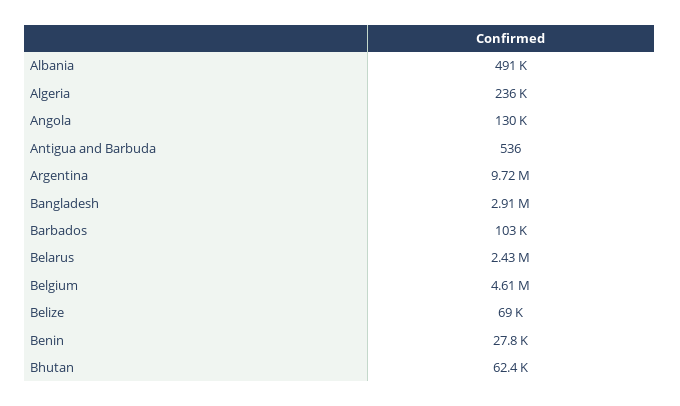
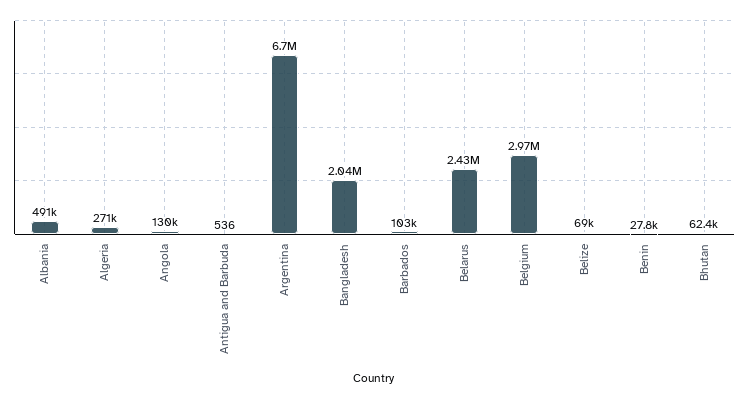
Algeria: 236000 -> 271000
Argentina: 9720000 -> 6700000
Bangladesh: 2910000 -> 2040000
Belgium: 4610000 -> 2970000

